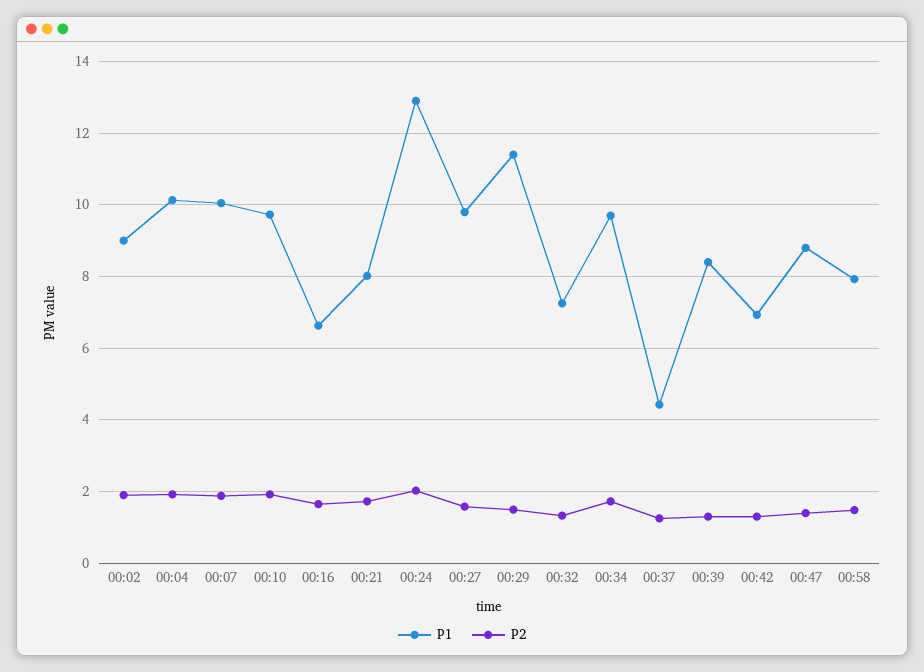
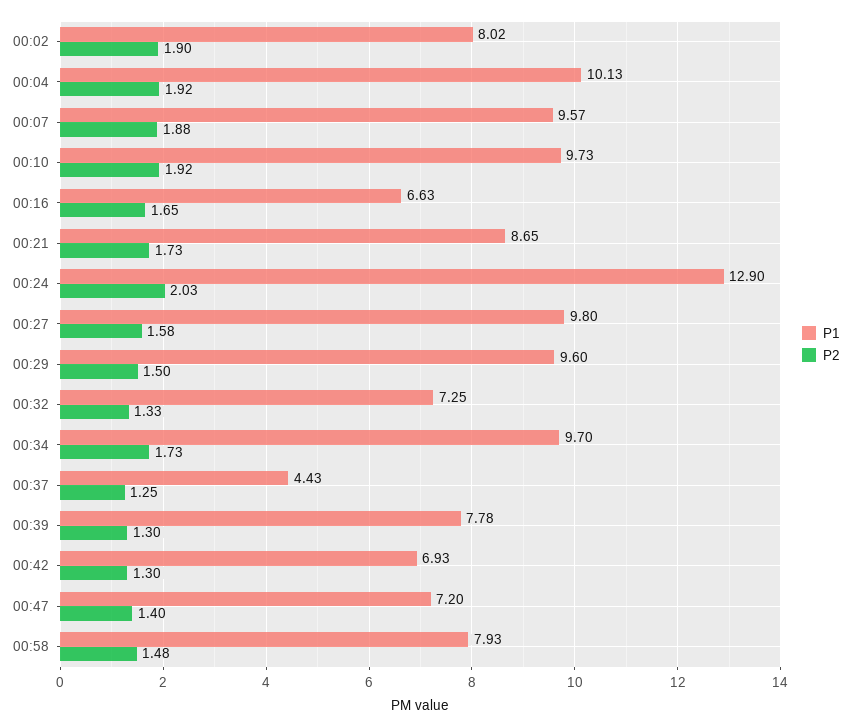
P1, 00:02: 9 -> 8.02
P1, 00:07: 10 -> 9.57
P1, 00:21: 8 -> 8.65
P1, 00:29: 11.4 -> 9.6
P1, 00:39: 8.4 -> 7.78
P1, 00:47: 8.8 -> 7.2

